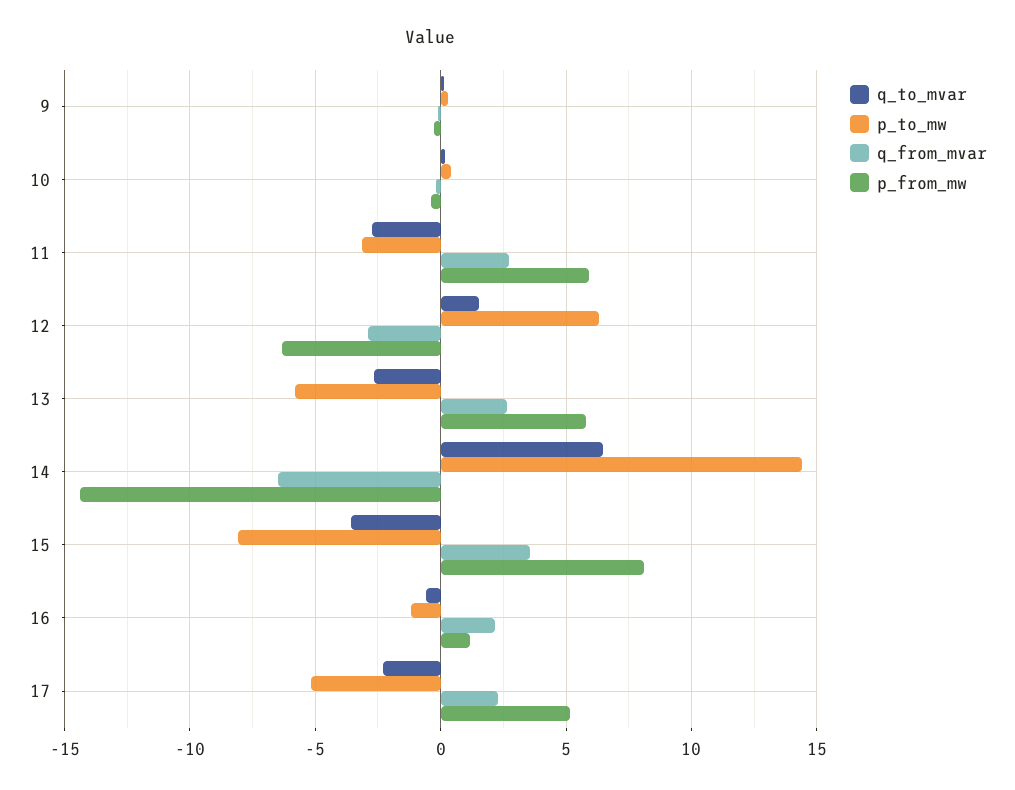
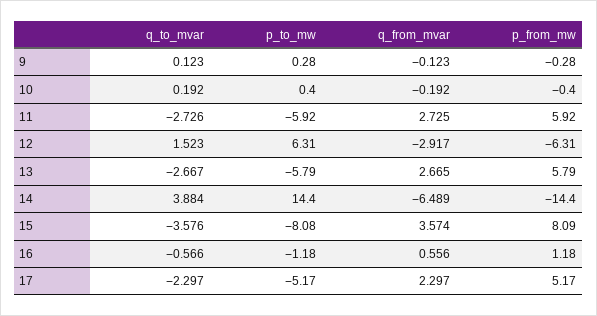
p_to_mw, 11: -3 -> -5.92
q_to_mvar, 14: 6.5 -> 3.884
q_from_mvar, 16: 2 -> 0.556

